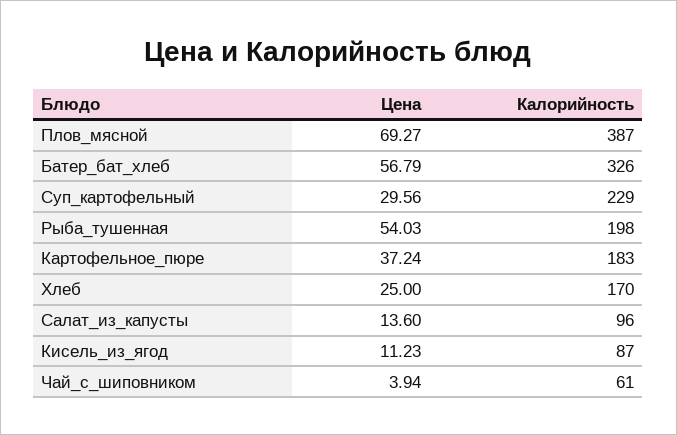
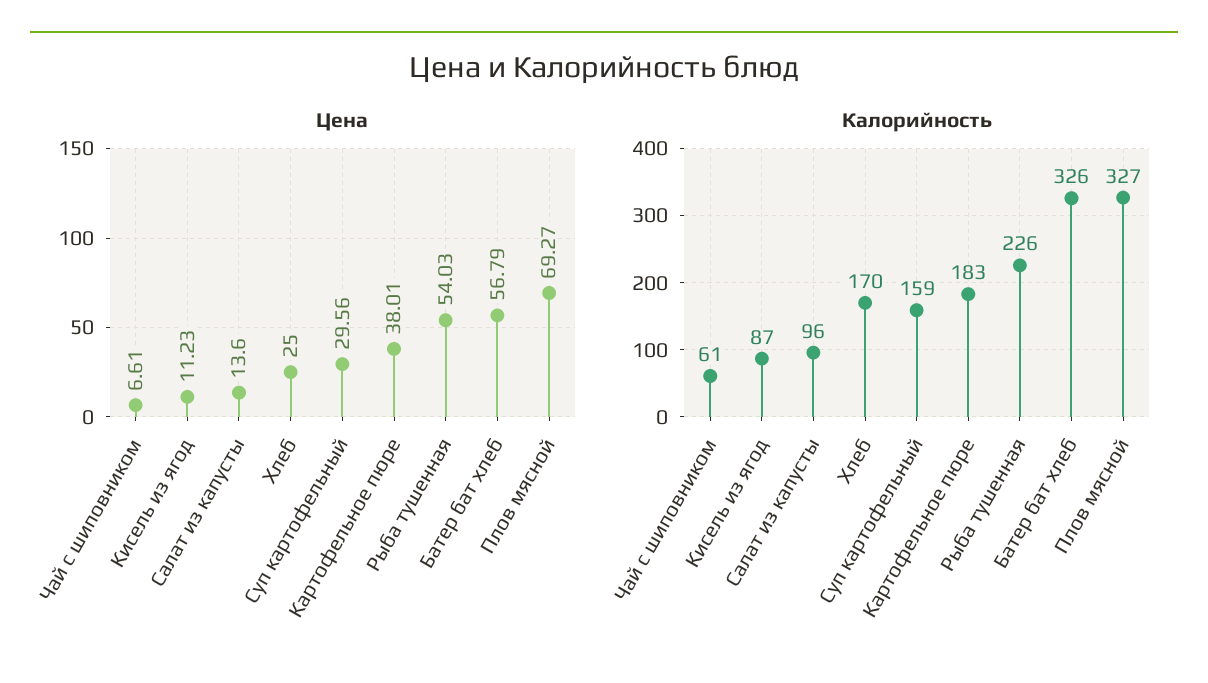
Калорийность, Плов_мясной: 387 -> 327
Калорийность, Суп_картофельный: 229 -> 159
Калорийность, Рыба_тушенная: 198 -> 226
Цена, Картофельное_пюре: 37.24 -> 38.01
Цена, Чай_с_шиповником: 3.94 -> 6.61

